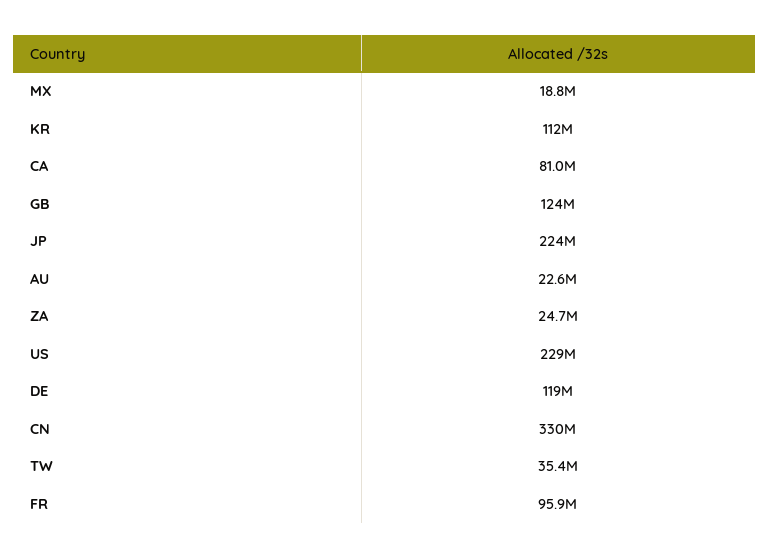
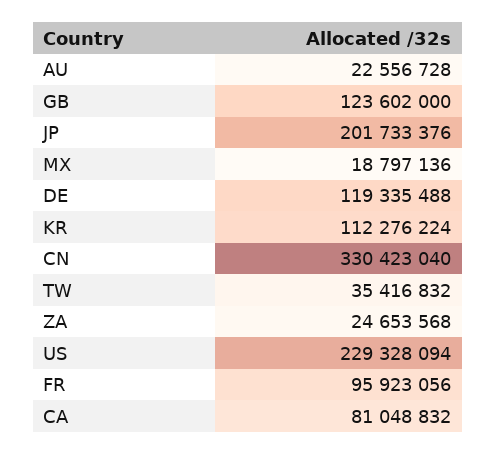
JP: 224000000 -> 201733376

